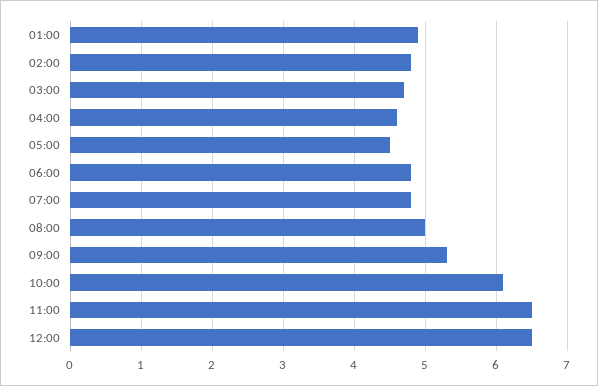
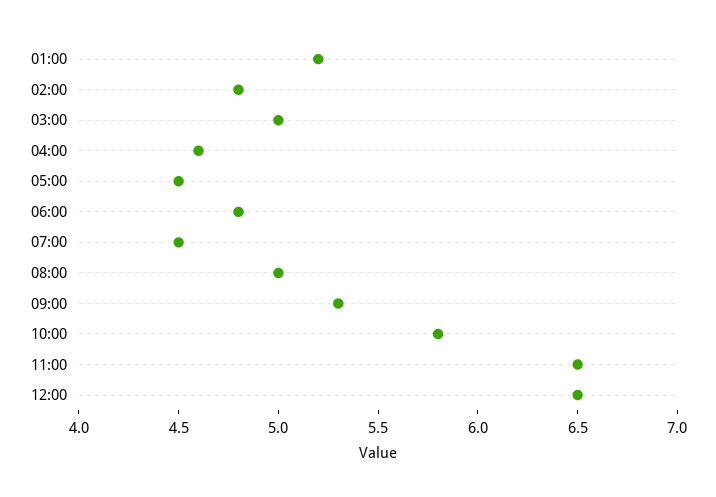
01:00: 4.9 -> 5.2
03:00: 4.7 -> 5
07:00: 4.8 -> 4.5
10:00: 6.1 -> 5.8

